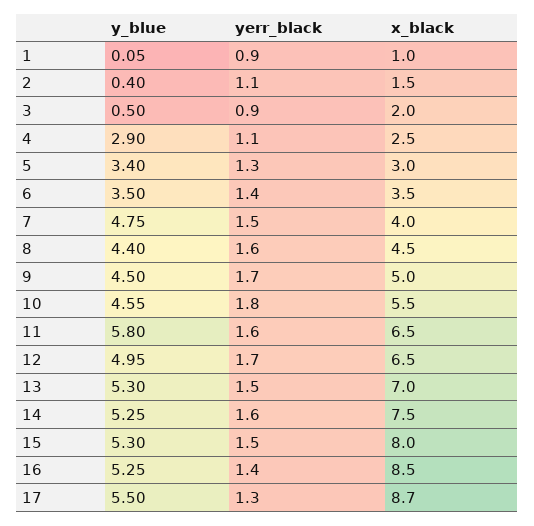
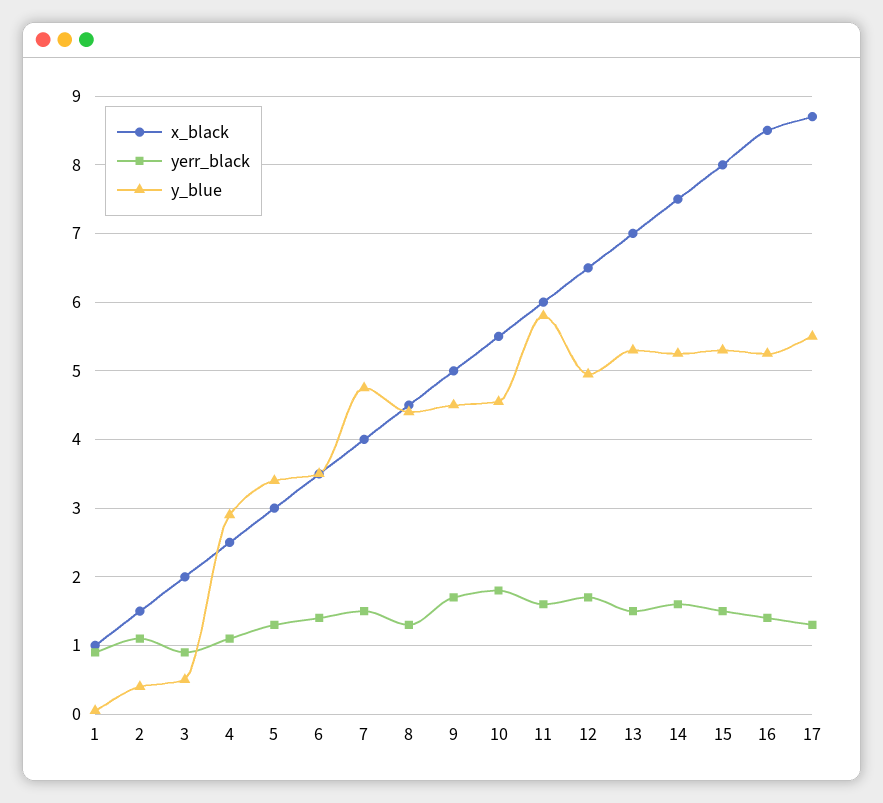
yerr_black, 8: 1.6 -> 1.3
x_black, 11: 6.5 -> 6

